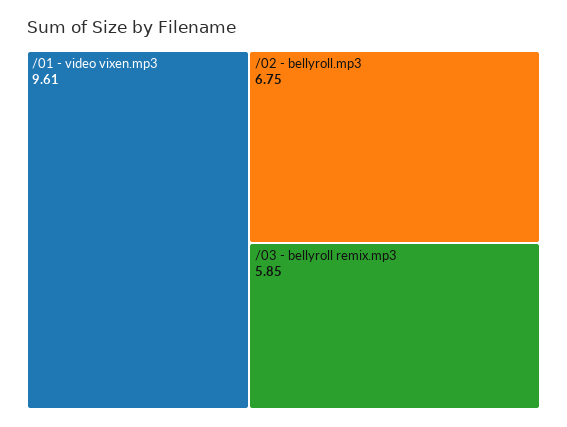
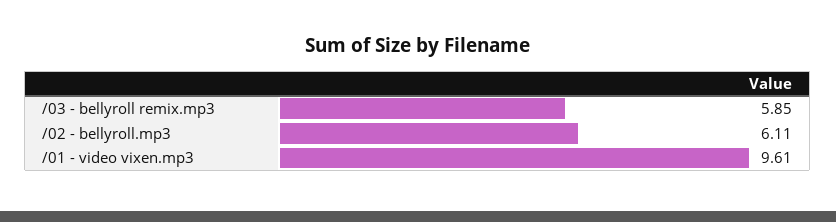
/02 - bellyroll.mp3: 6.75 -> 6.11

